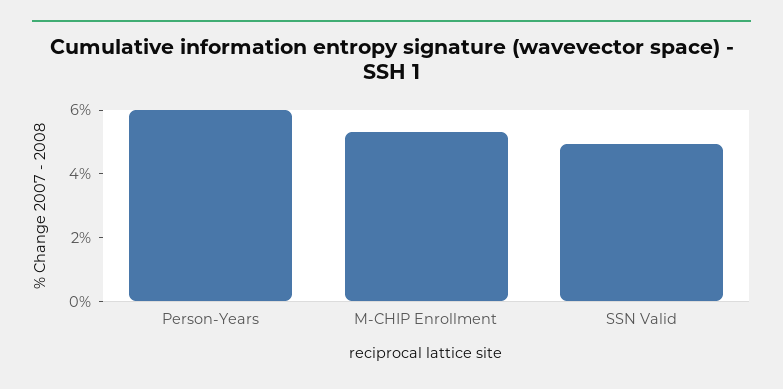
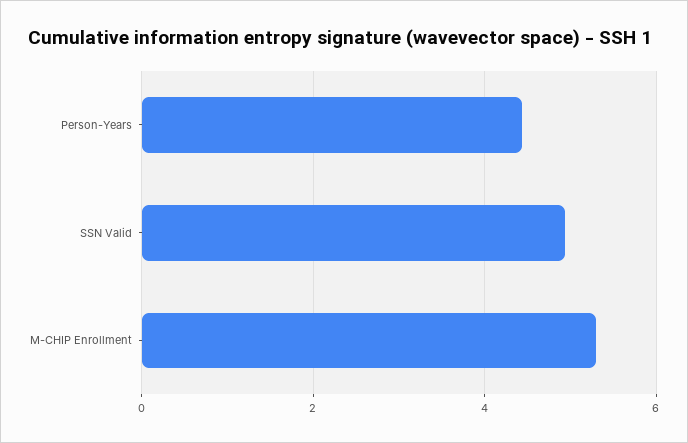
Person-Years: 6 -> 4.4

